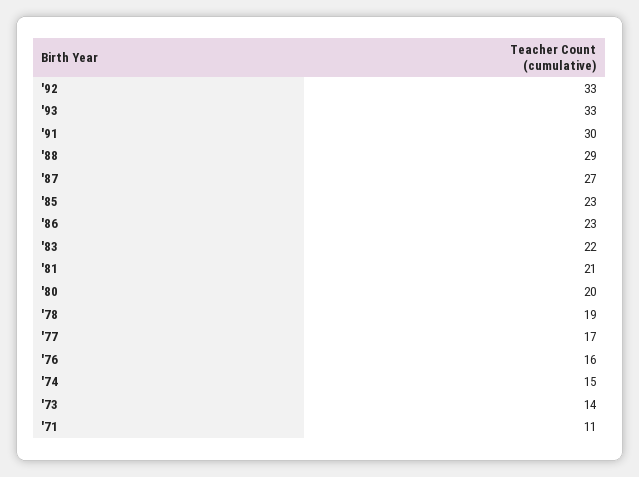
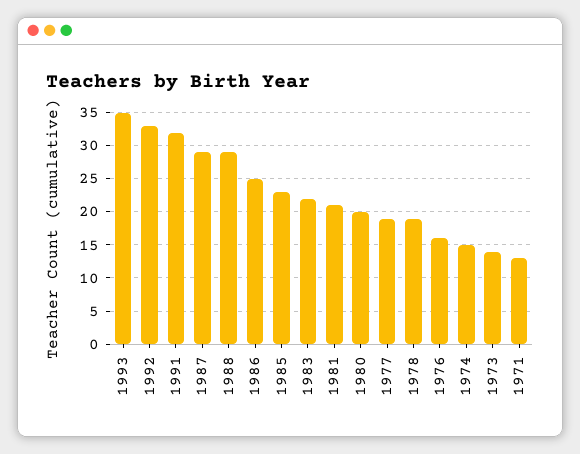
'93: 33 -> 35
'91: 30 -> 32
'87: 27 -> 29
'86: 23 -> 25
'77: 17 -> 19
'71: 11 -> 13

